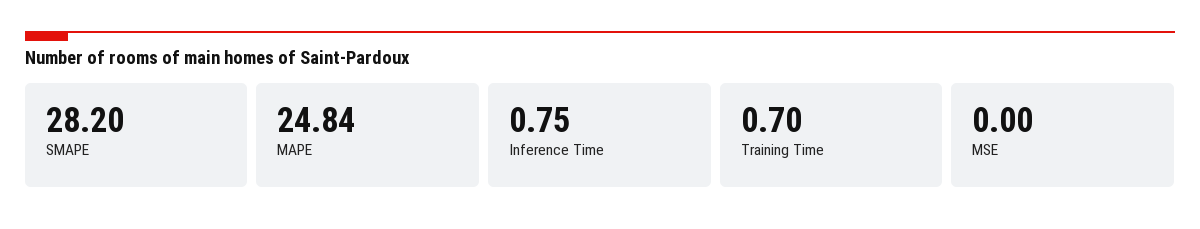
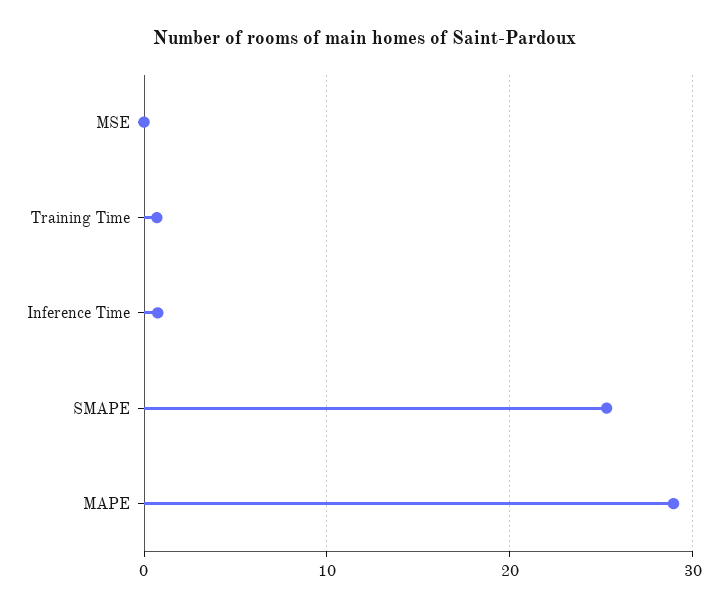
SMAPE: 28.2 -> 25
MAPE: 24.84 -> 29

